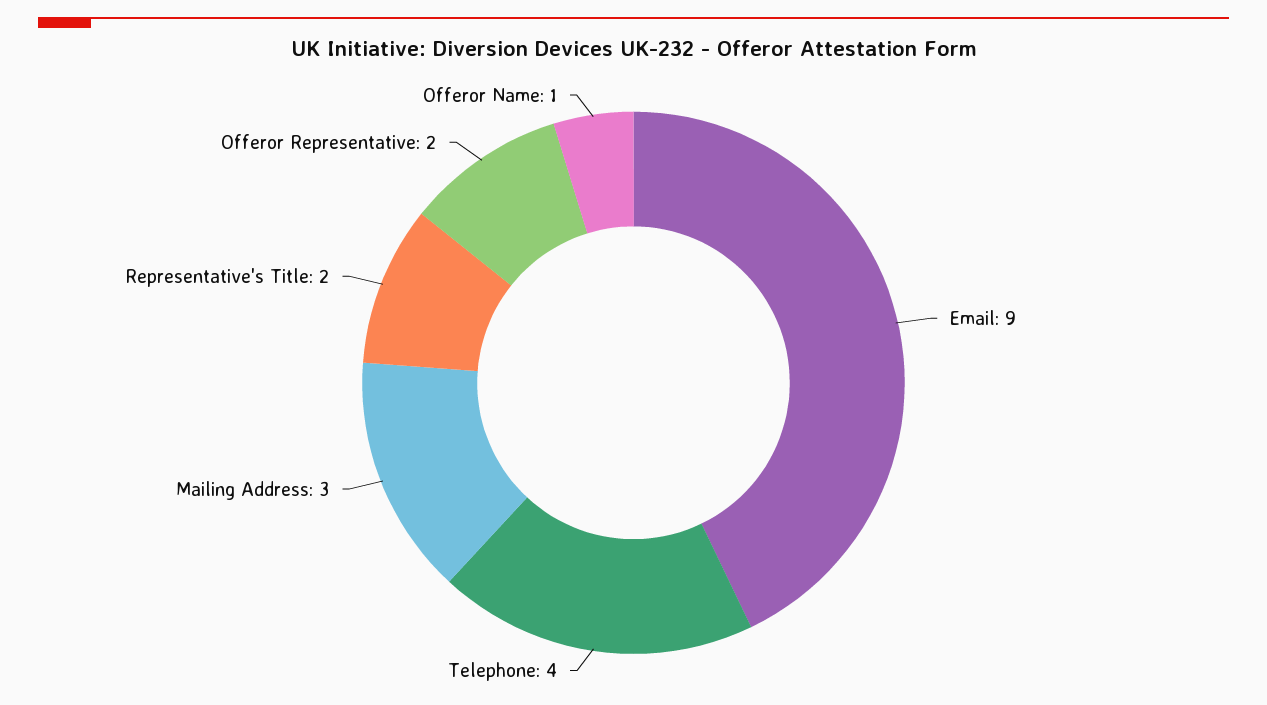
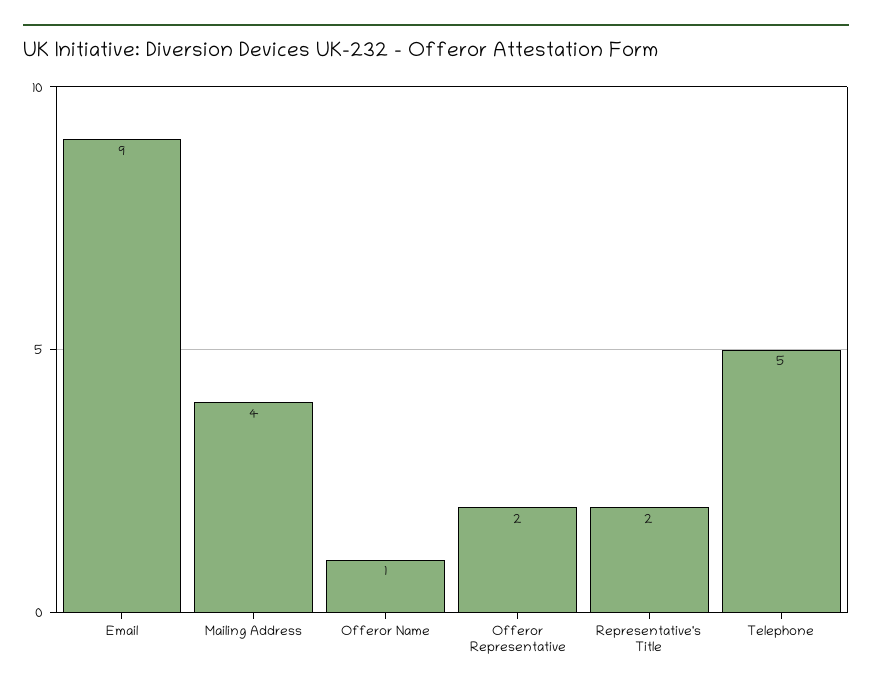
Telephone: 4 -> 5
Mailing Address: 3 -> 4

